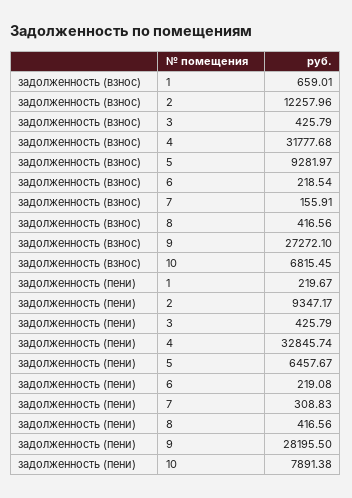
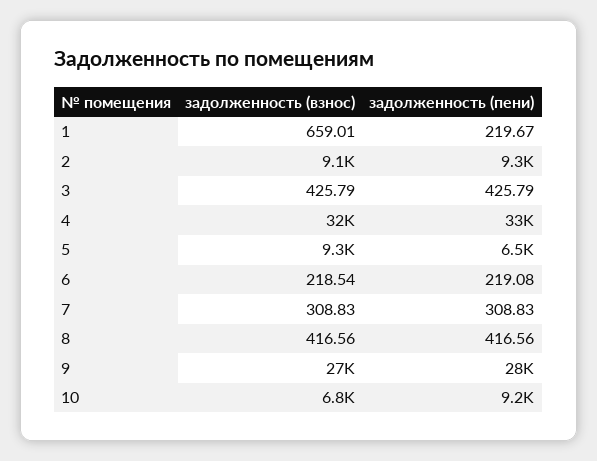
задолженность (взнос), 2: 12257.96 -> 9100
задолженность (взнос), 7: 155.91 -> 308.83
задолженность (пени), 10: 7891.38 -> 9200

